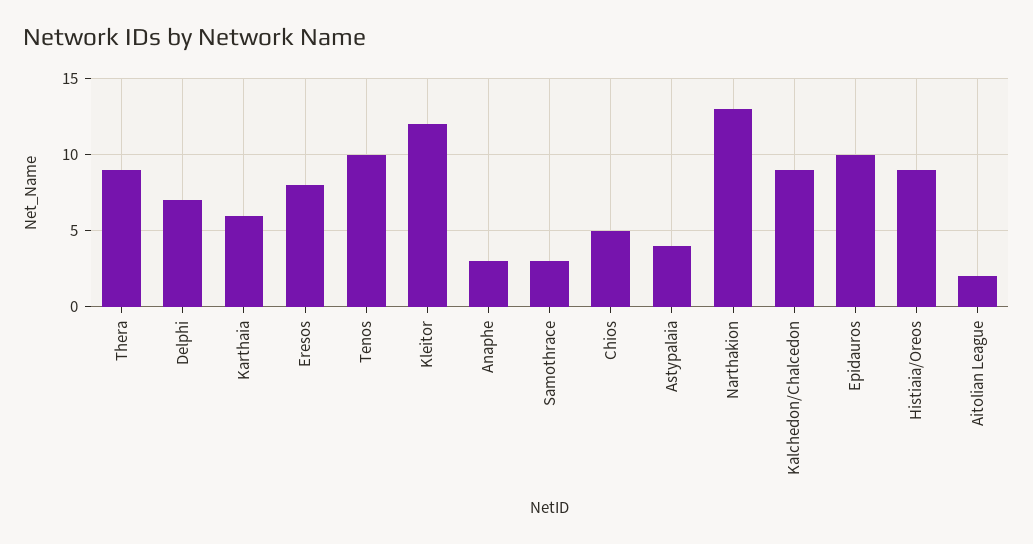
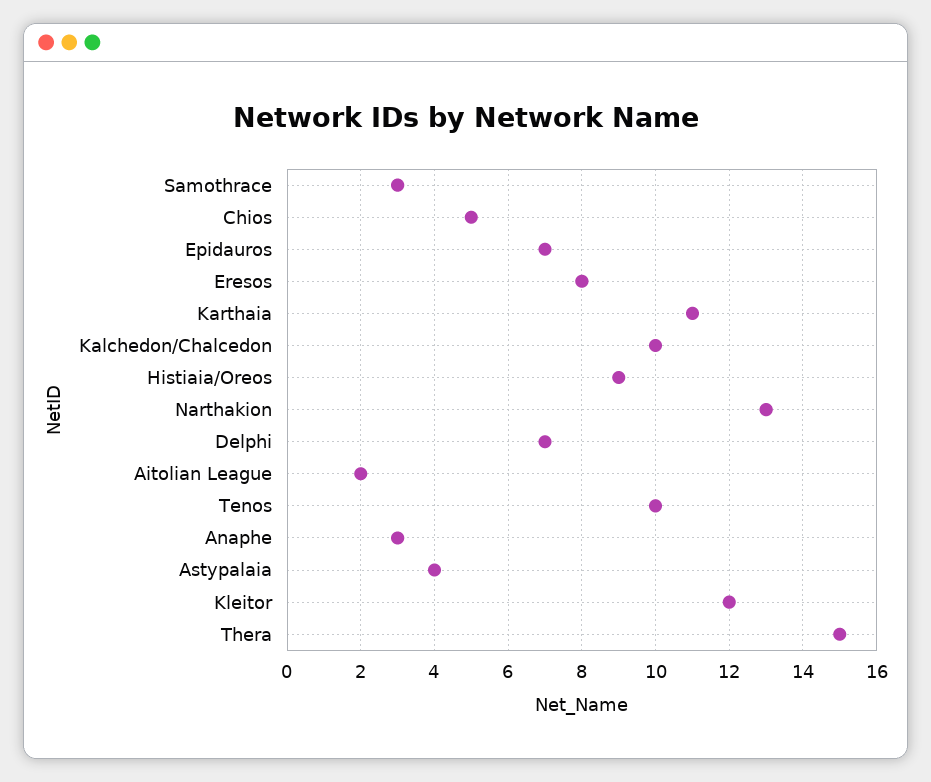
Thera: 9 -> 15
Karthaia: 6 -> 11
Kalchedon/Chalcedon: 9 -> 10
Epidauros: 10 -> 7

